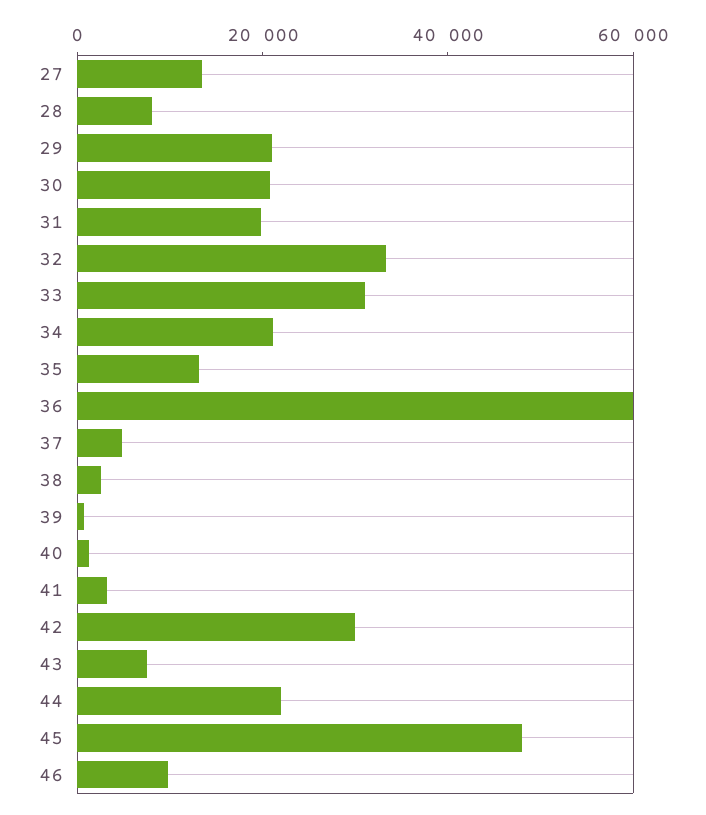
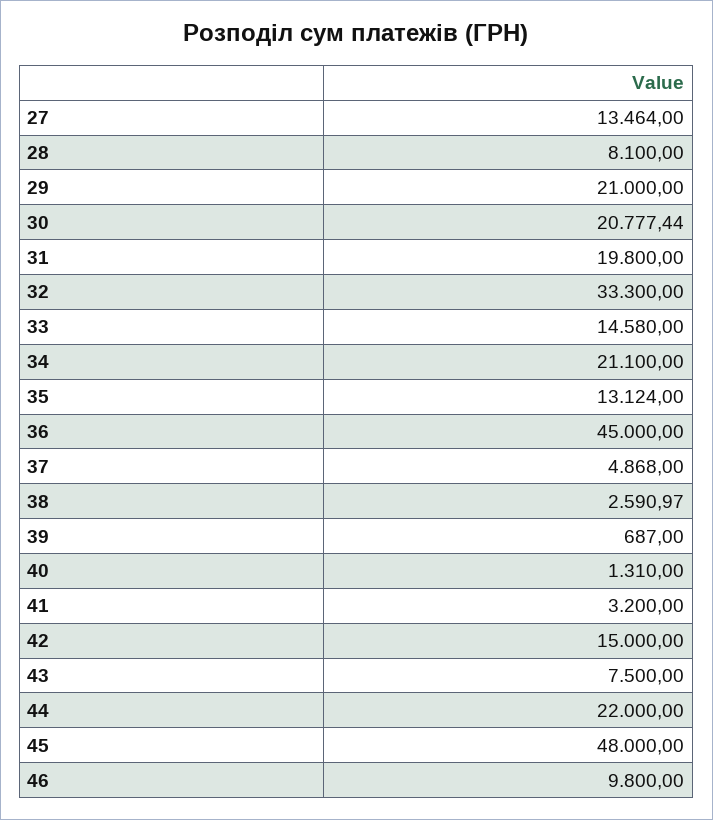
33: 30000 -> 14580
36: 60000 -> 45000
42: 30000 -> 15000

